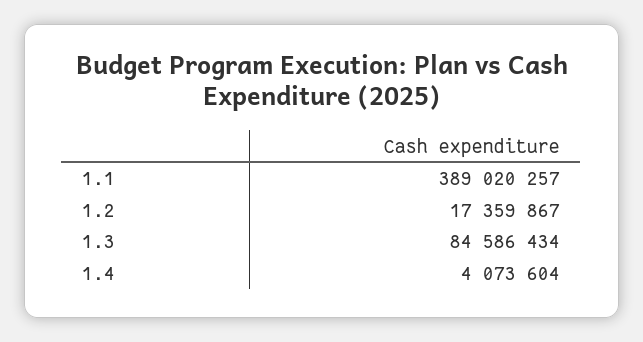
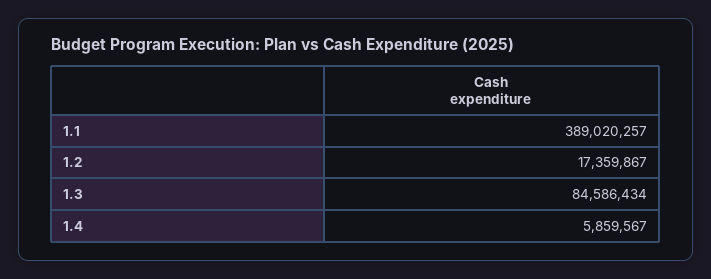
1.4: 4073604 -> 5859567

